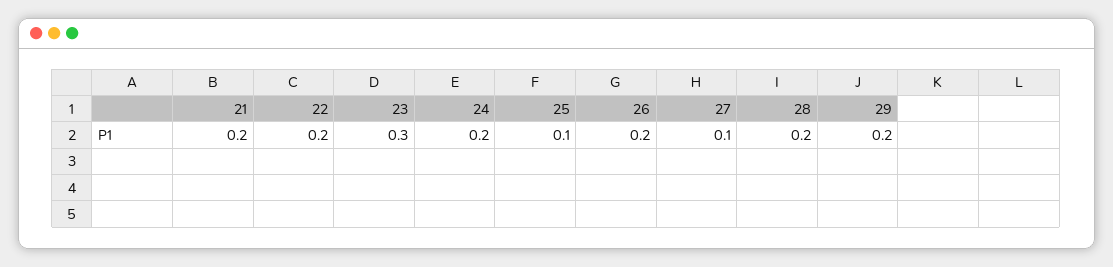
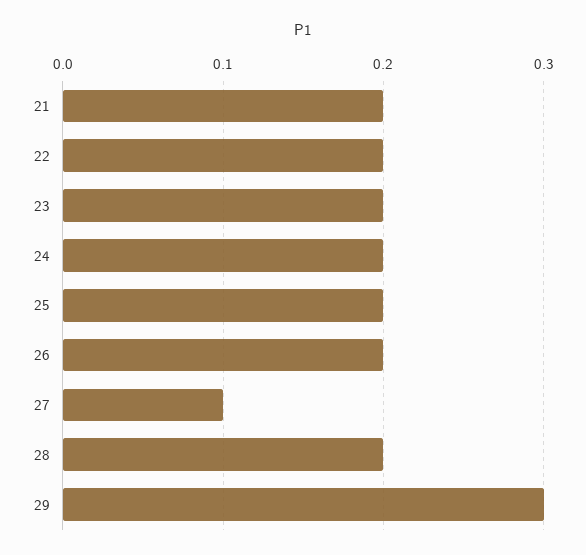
23: 0.3 -> 0.2
25: 0.1 -> 0.2
29: 0.2 -> 0.3

